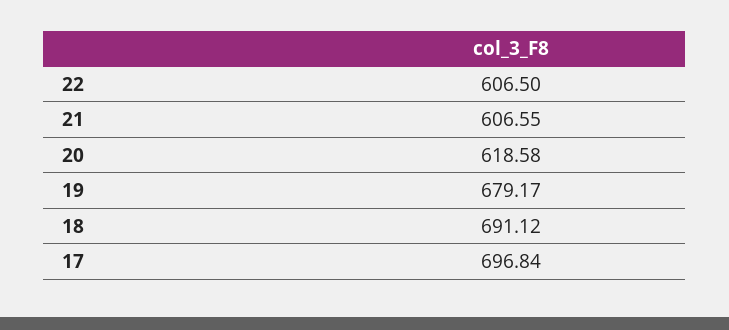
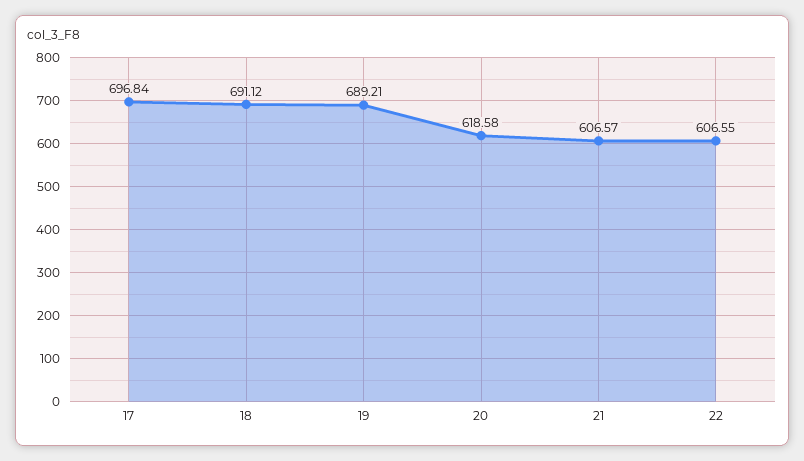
22: 606.5 -> 606.55
21: 606.55 -> 606.57
19: 679.17 -> 689.21

